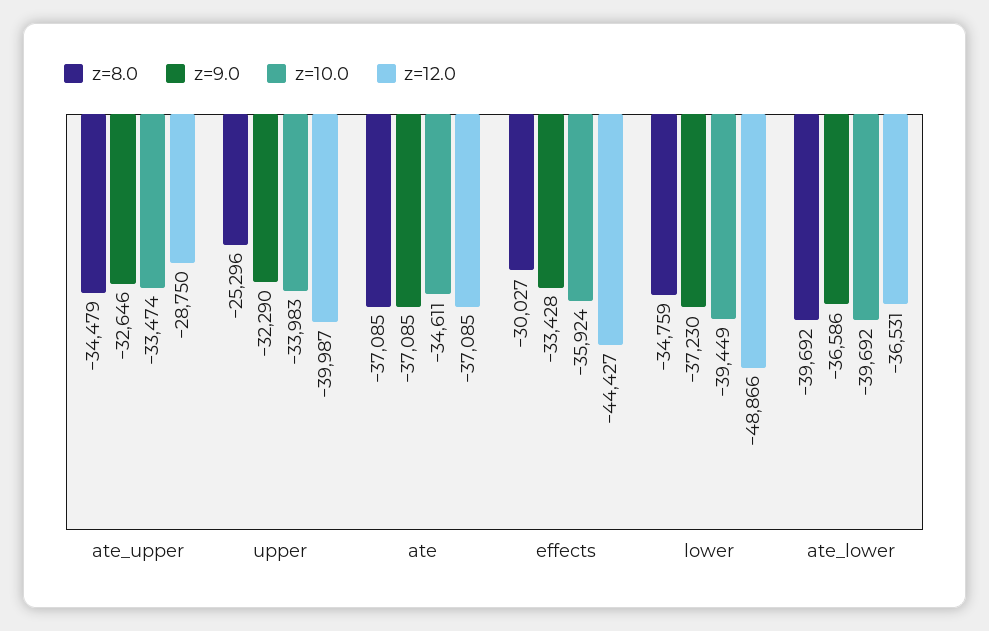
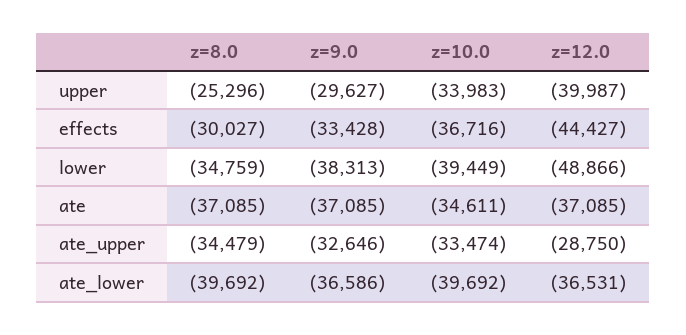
z=9.0, upper: -32290 -> -29627
z=10.0, effects: -35924 -> -36716
z=9.0, lower: -37230 -> -38313

